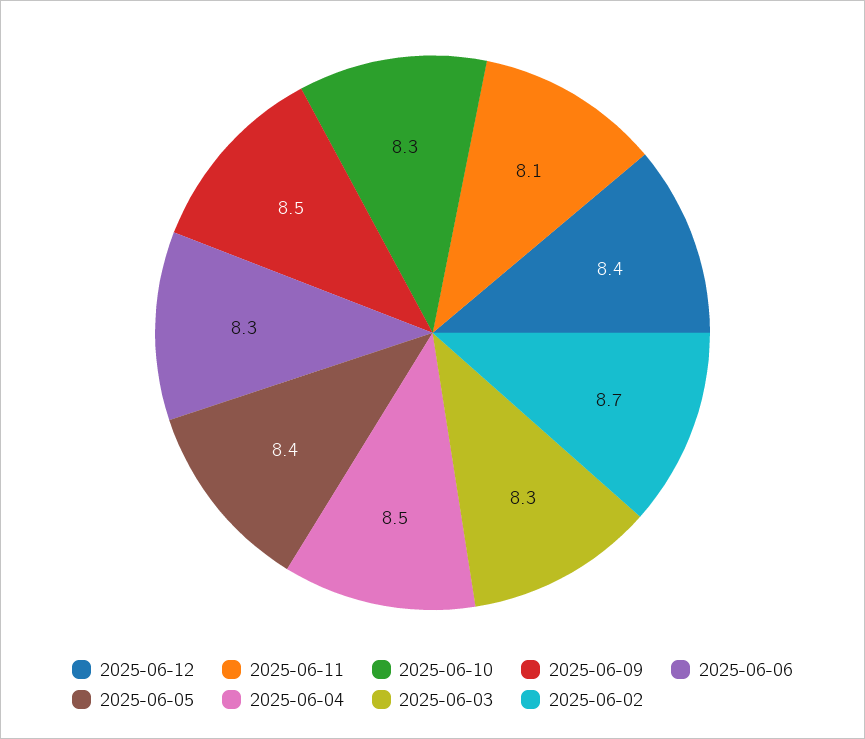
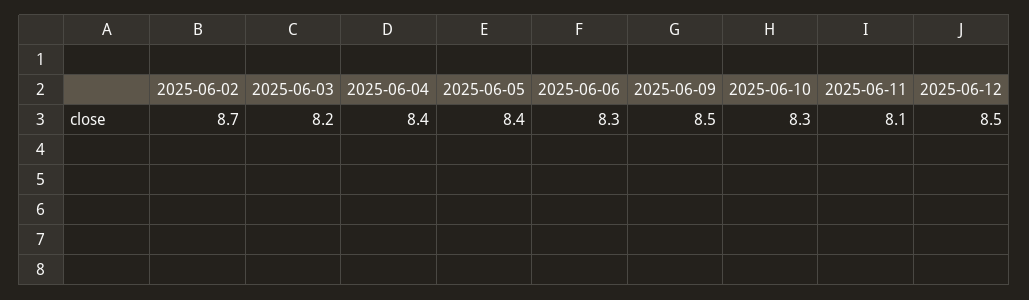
2025-06-12: 8.4 -> 8.5
2025-06-04: 8.5 -> 8.4
2025-06-03: 8.3 -> 8.2

